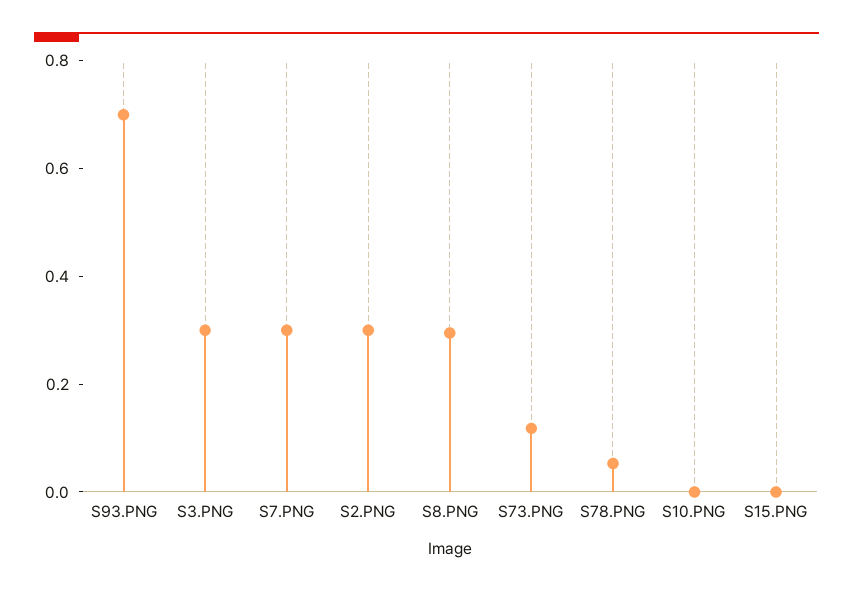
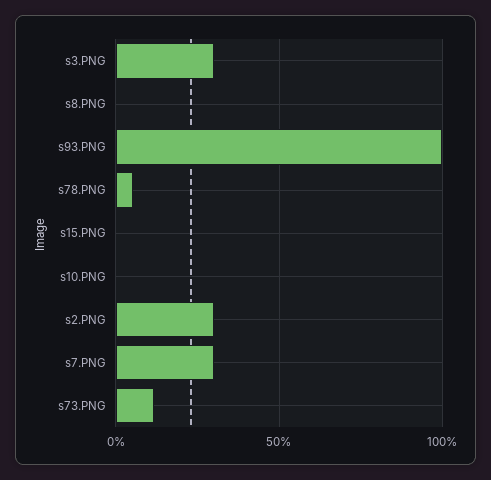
S93.PNG: 0.7 -> 1
S8.PNG: 0.3 -> 0

